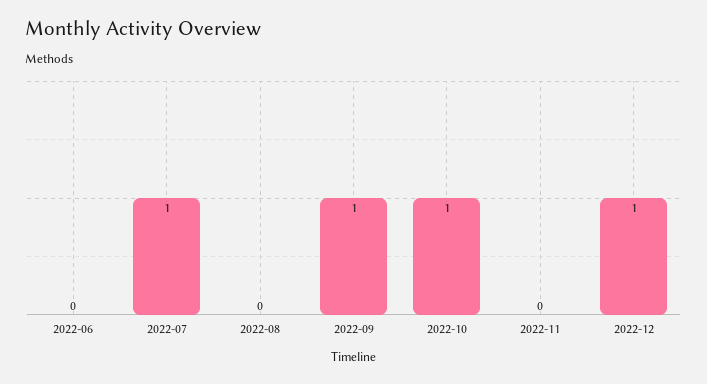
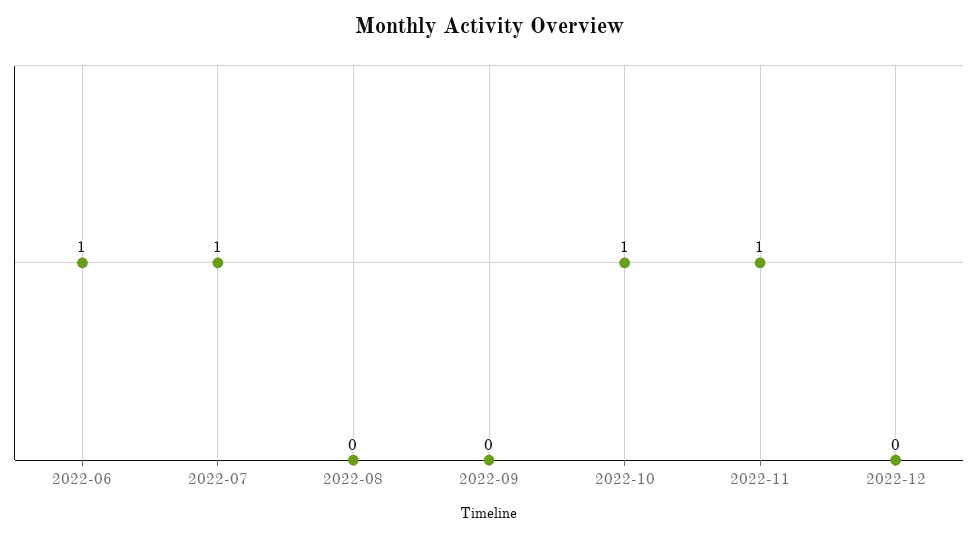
2022-06: 0 -> 1
2022-09: 1 -> 0
2022-11: 0 -> 1
2022-12: 1 -> 0

